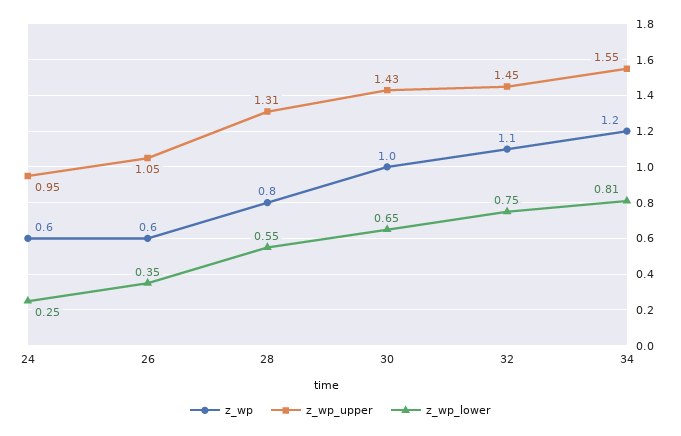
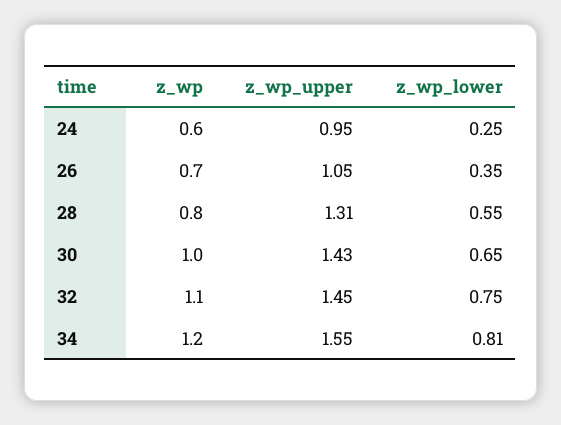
z_wp, 26: 0.6 -> 0.7

